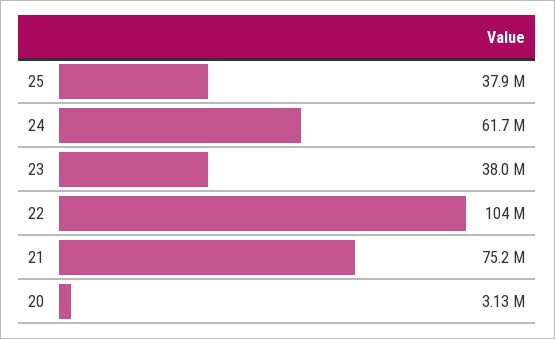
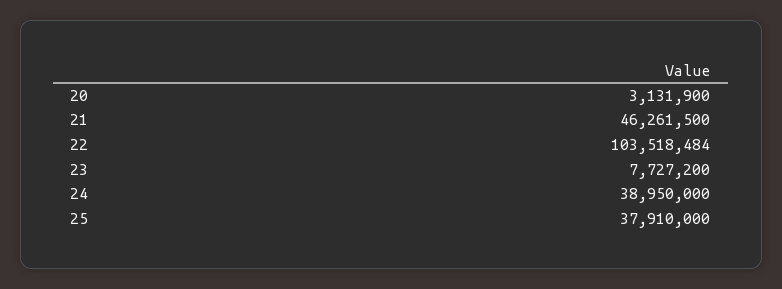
24: 61700000 -> 38950000
23: 38000000 -> 7727200
21: 75200000 -> 46261500

